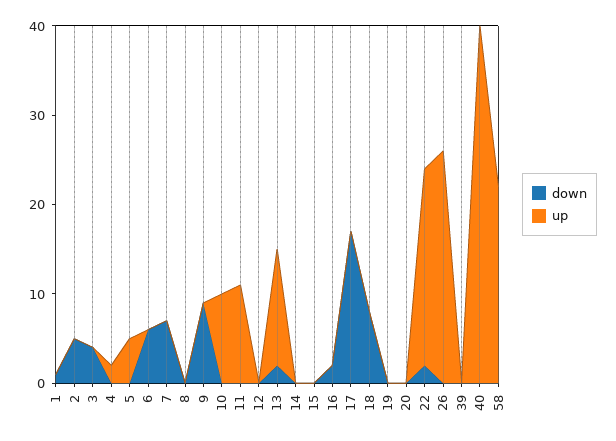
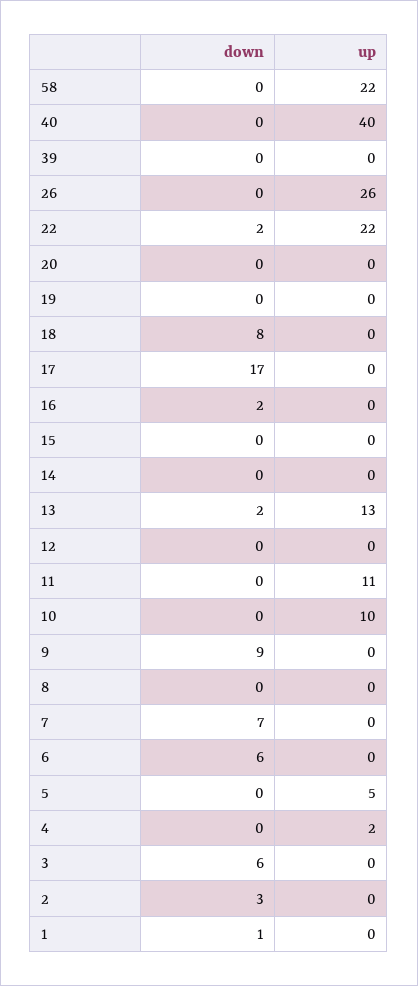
down, 2: 5 -> 3
down, 3: 4 -> 6

